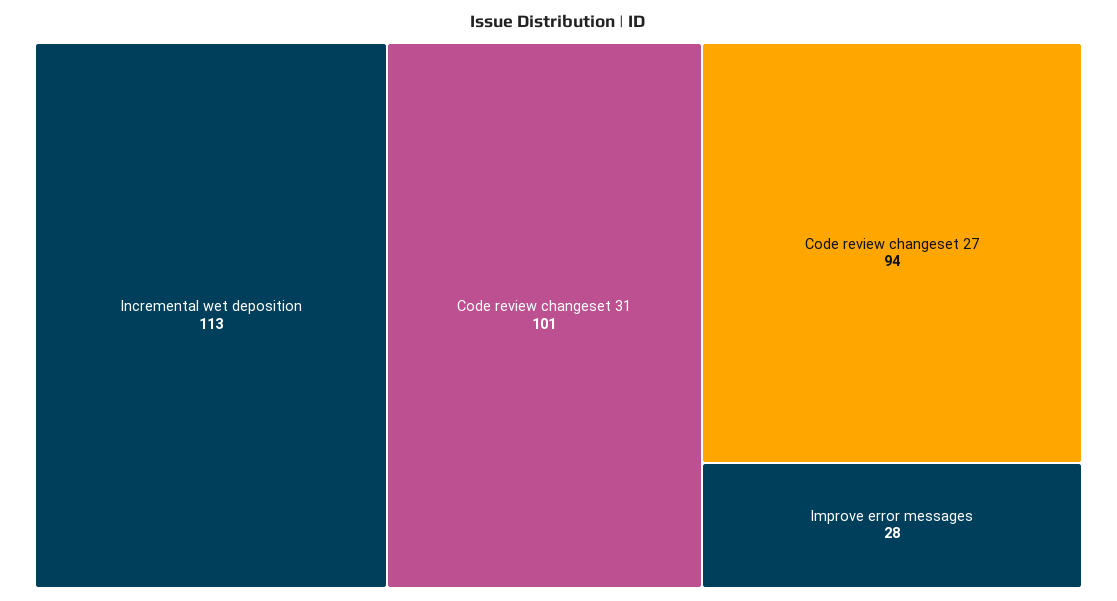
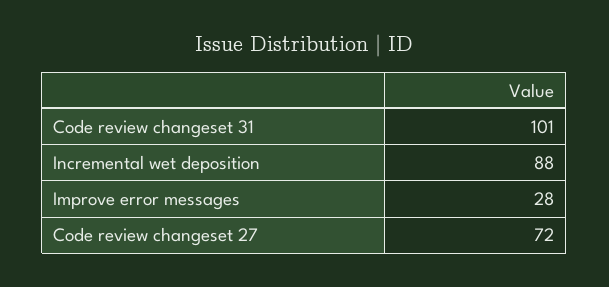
Incremental wet deposition: 113 -> 88
Code review changeset 27: 94 -> 72

